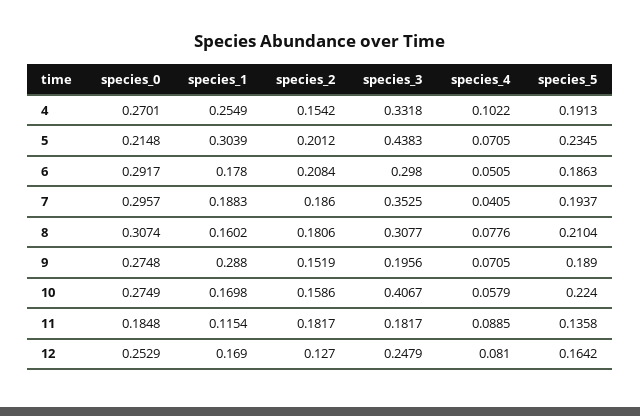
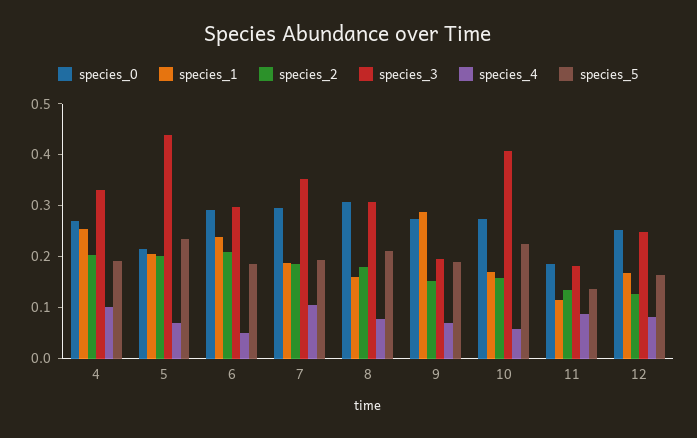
species_2, 4: 0.1542 -> 0.2
species_1, 5: 0.3039 -> 0.2
species_1, 6: 0.178 -> 0.24
species_4, 7: 0.0405 -> 0.1
species_2, 11: 0.1817 -> 0.14

